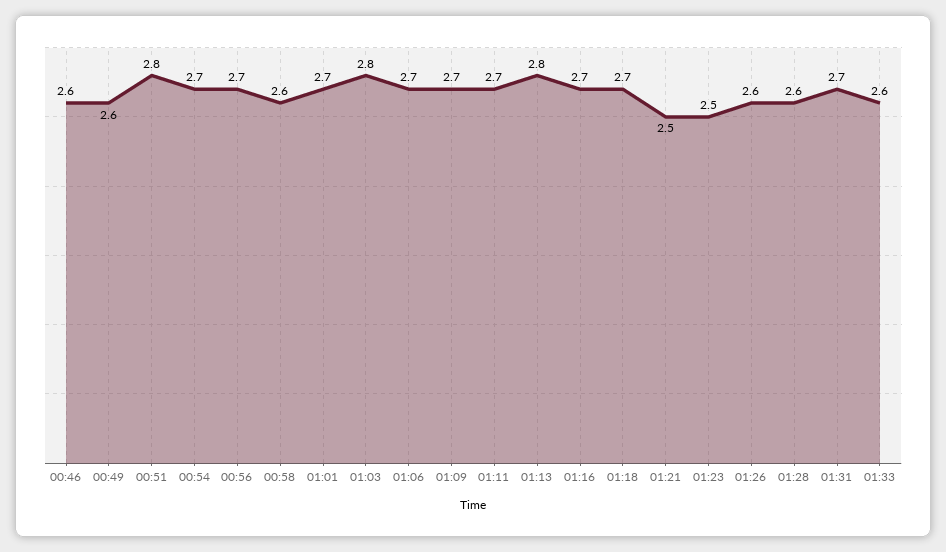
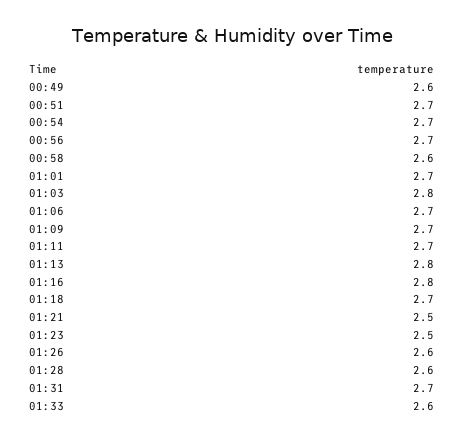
00:46: 2.6 -> none
00:51: 2.8 -> 2.7
01:16: 2.7 -> 2.8

